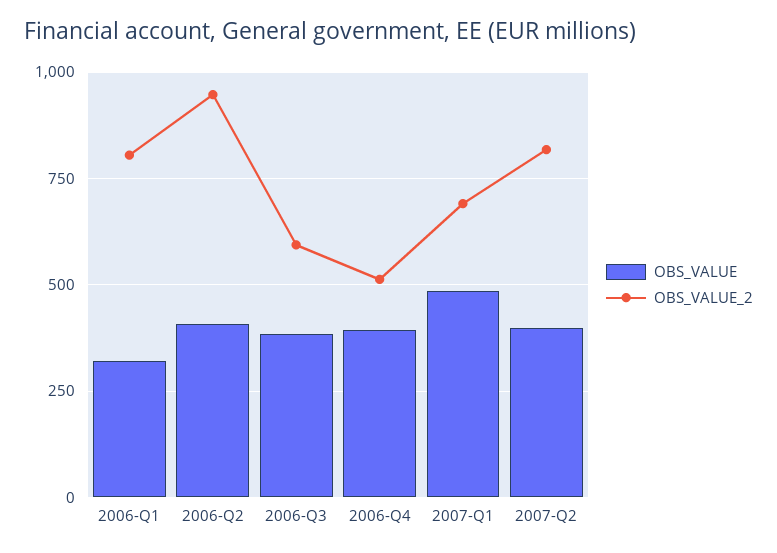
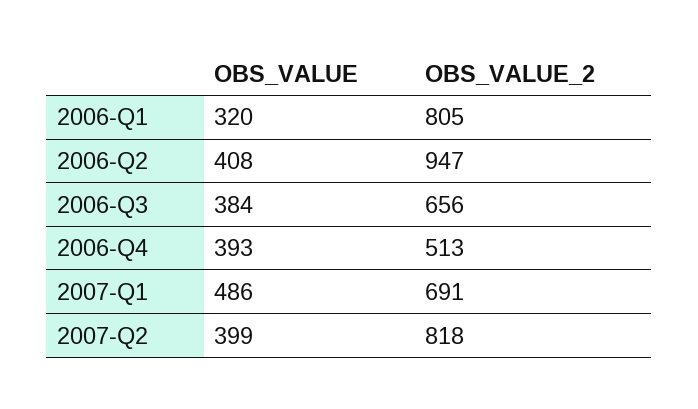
OBS_VALUE_2, 2006-Q3: 600 -> 656

